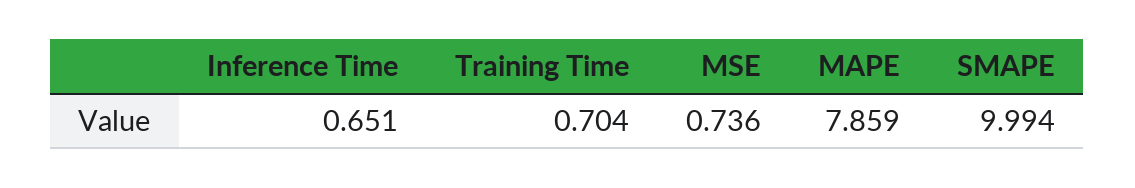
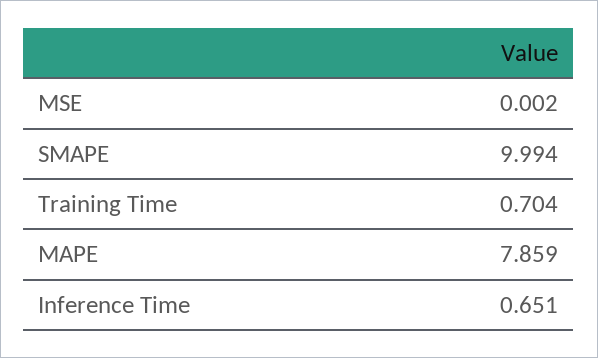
MSE: 0.736 -> 0.002

